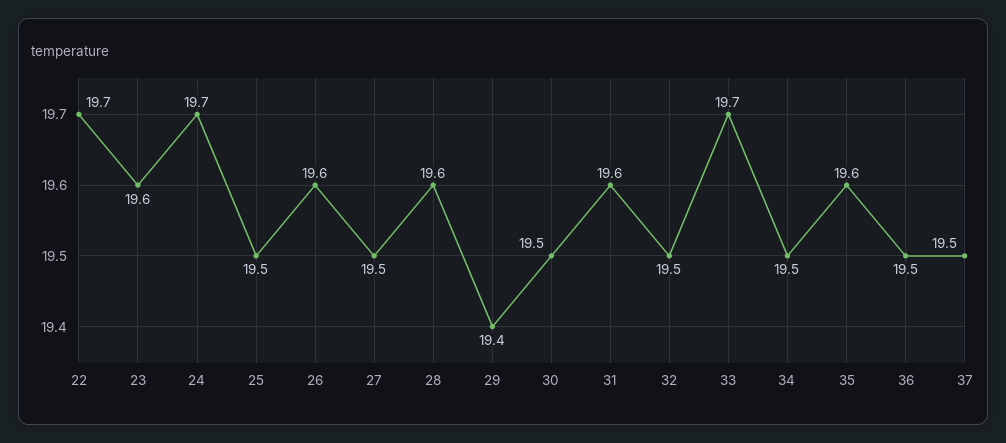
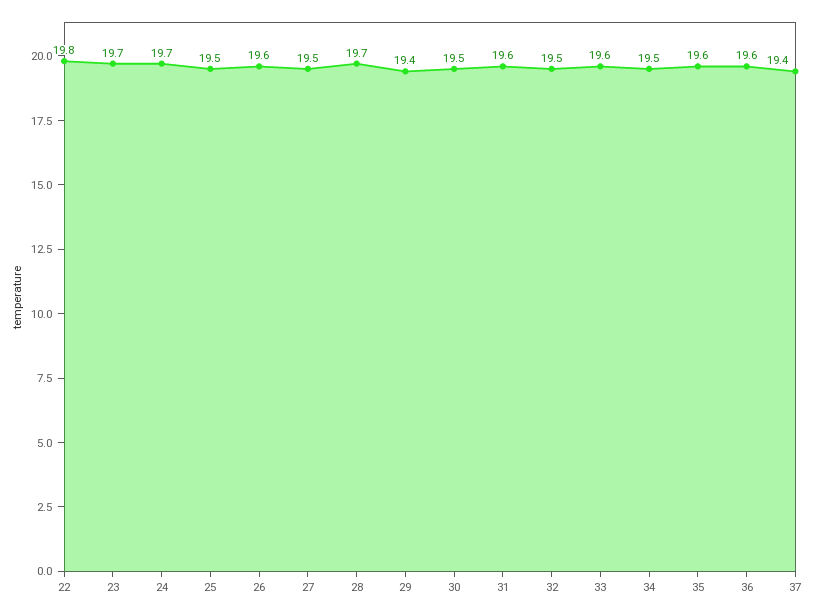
22: 19.7 -> 19.8
23: 19.6 -> 19.7
28: 19.6 -> 19.7
33: 19.7 -> 19.6
36: 19.5 -> 19.6
37: 19.5 -> 19.4

